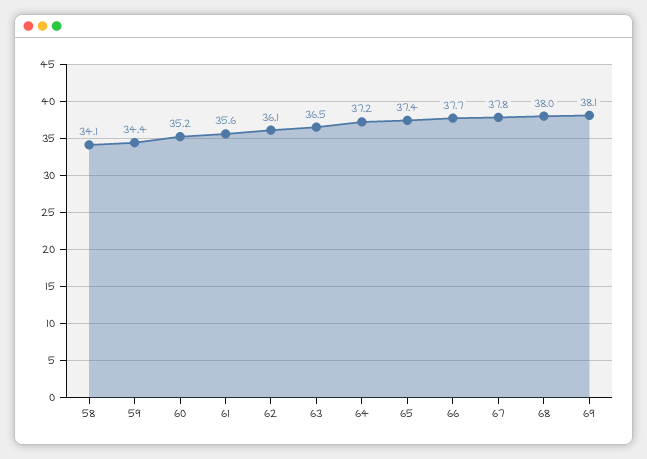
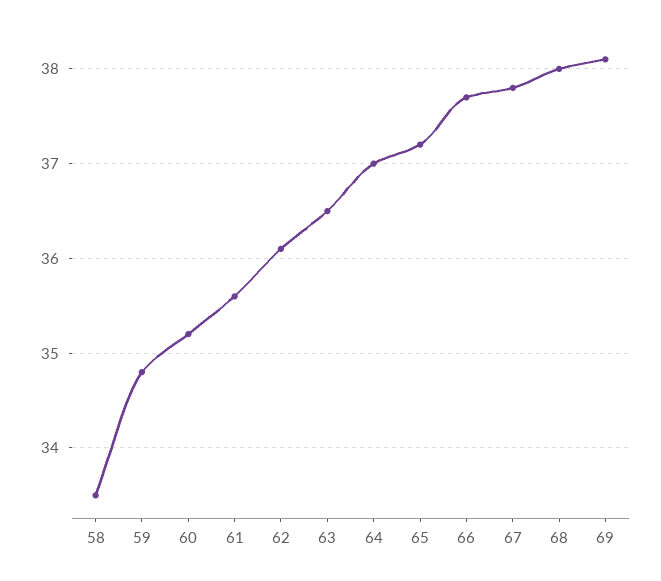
58: 34.1 -> 33.5
59: 34.4 -> 34.8
64: 37.2 -> 37
65: 37.4 -> 37.2

